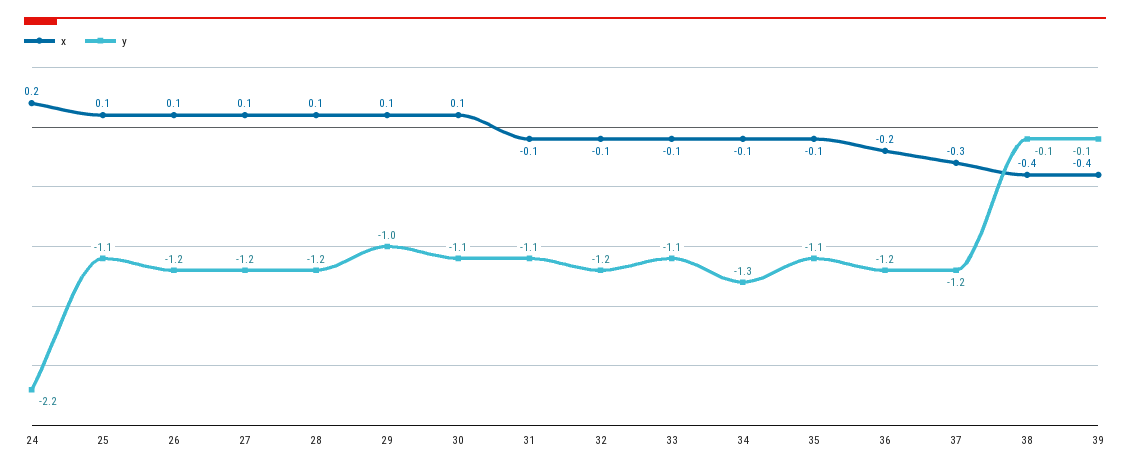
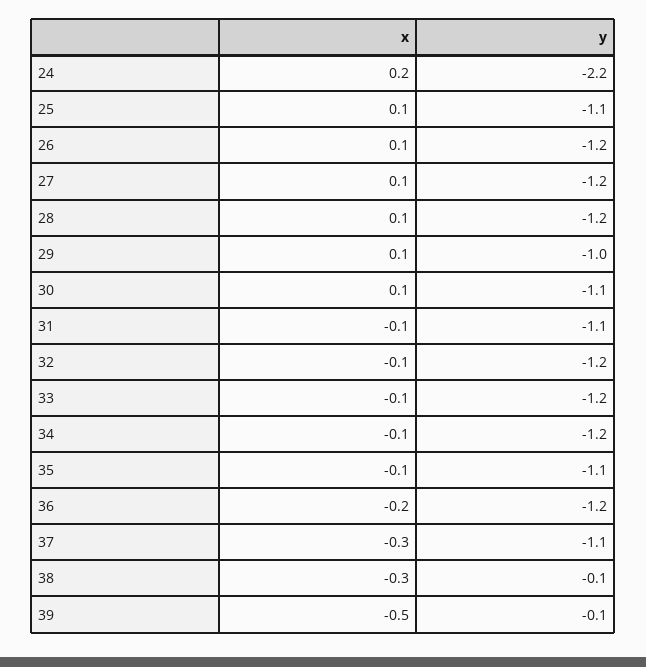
y, 33: -1.1 -> -1.2
y, 34: -1.3 -> -1.2
y, 37: -1.2 -> -1.1
x, 38: -0.4 -> -0.3
x, 39: -0.4 -> -0.5

